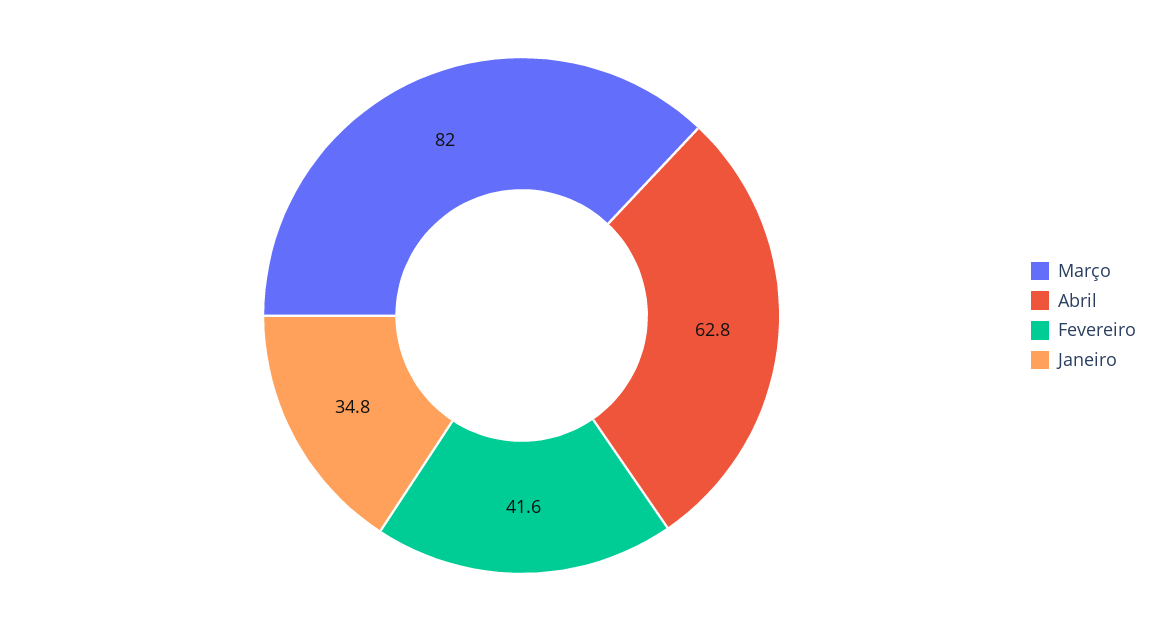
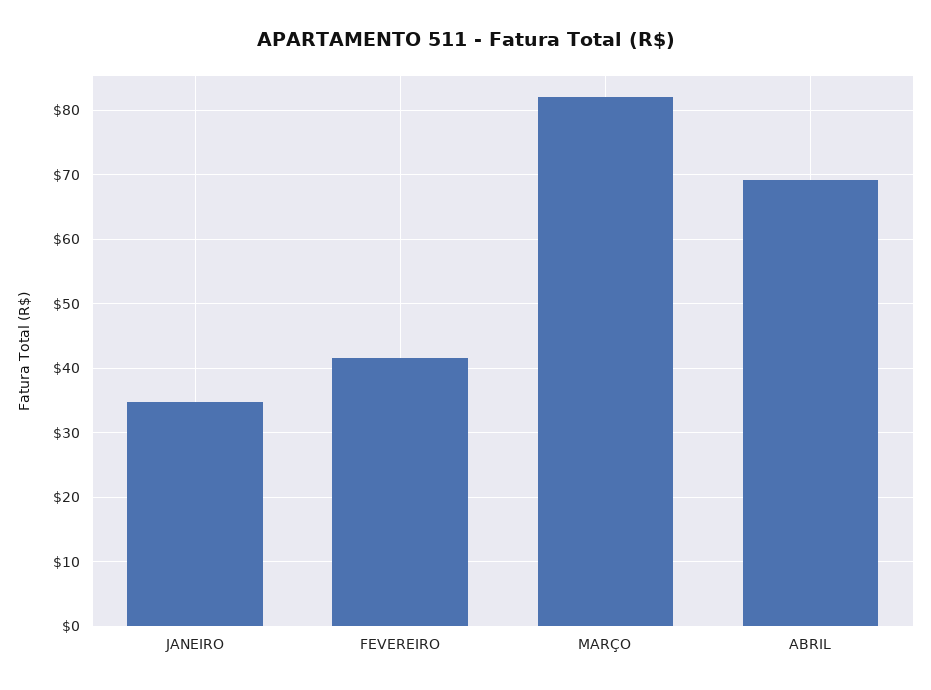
Abril: 62.8 -> 69

